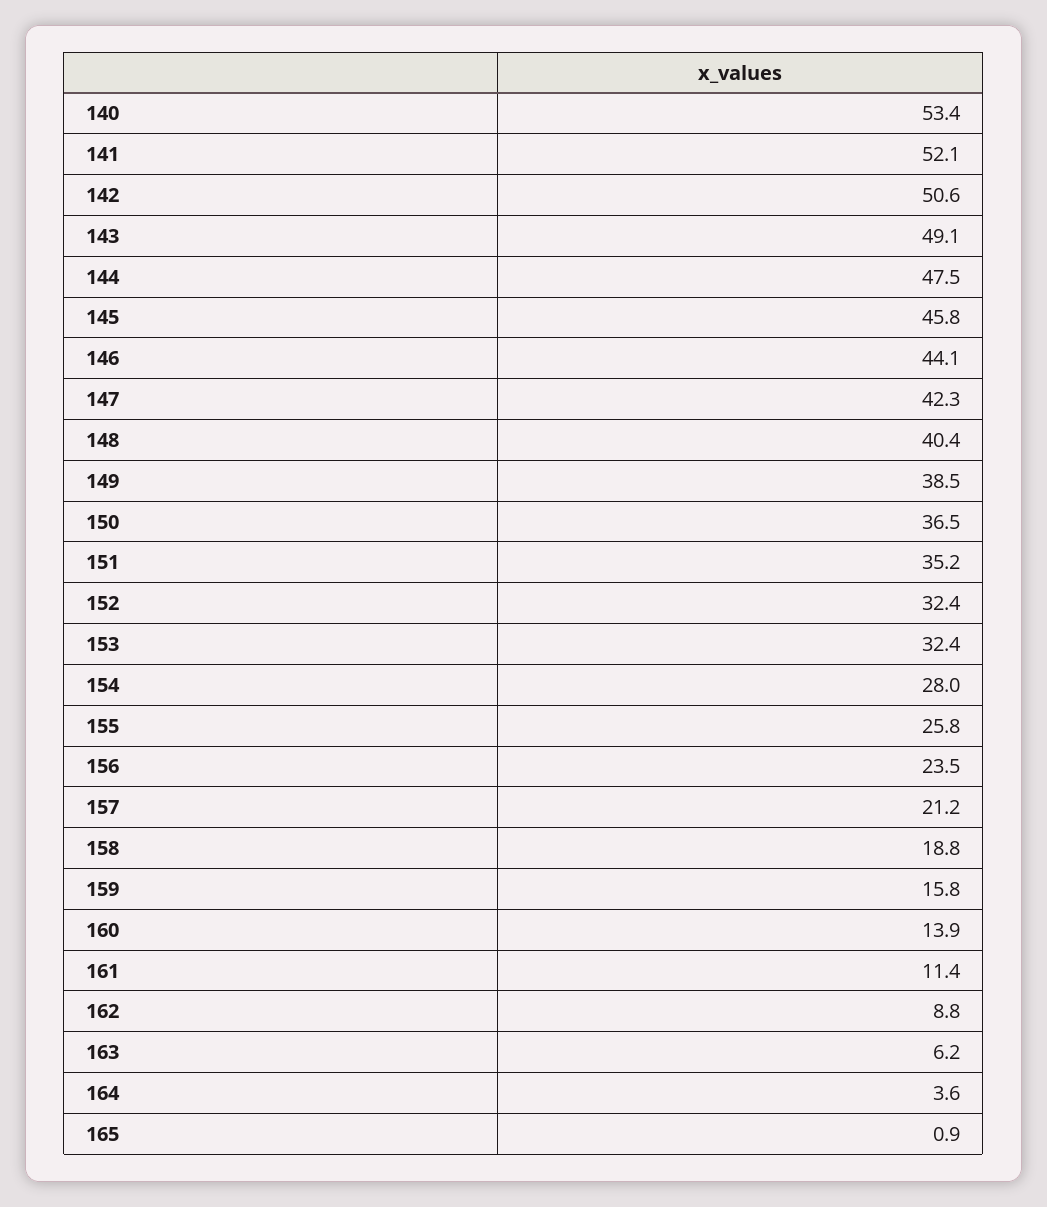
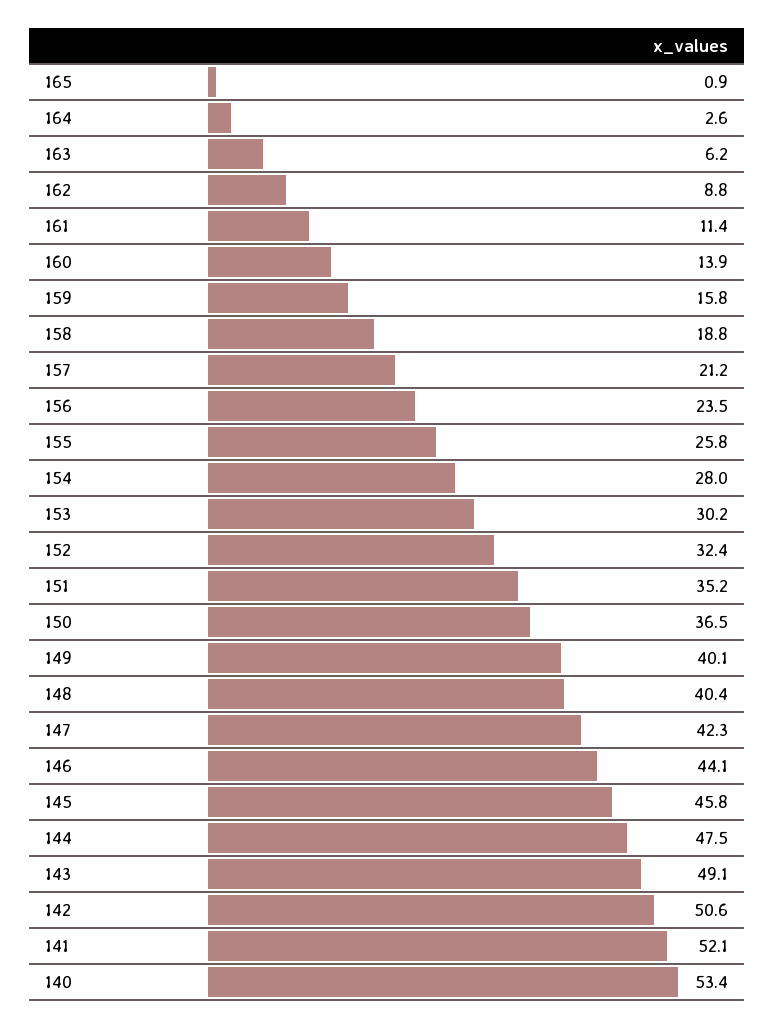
149: 38.5 -> 40.1
153: 32.4 -> 30.2
164: 3.6 -> 2.6

